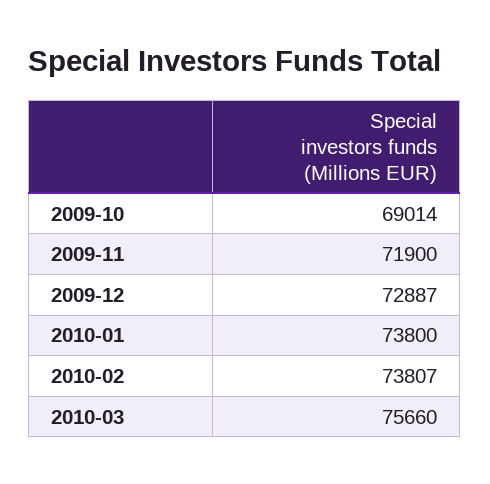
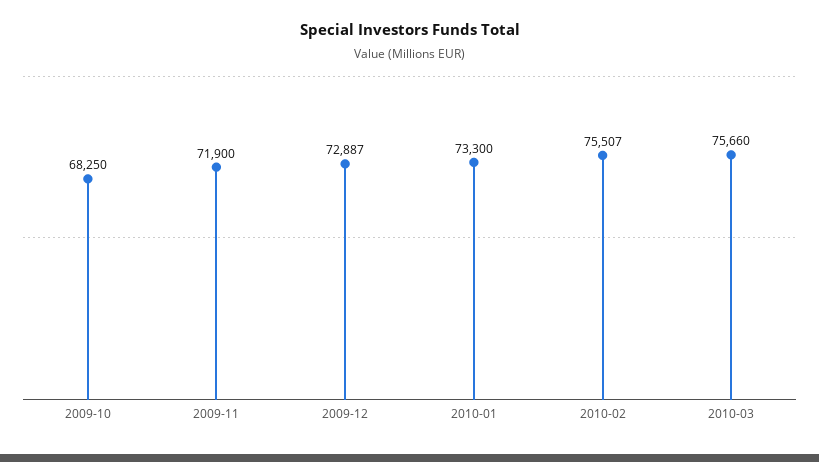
2009-10: 69014 -> 68250
2010-01: 73800 -> 73300
2010-02: 73807 -> 75507

